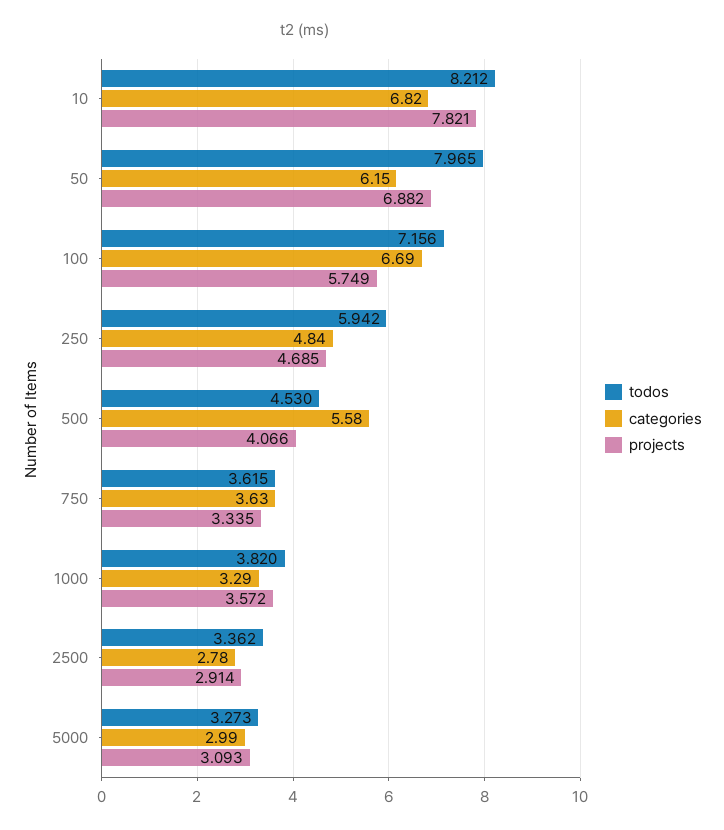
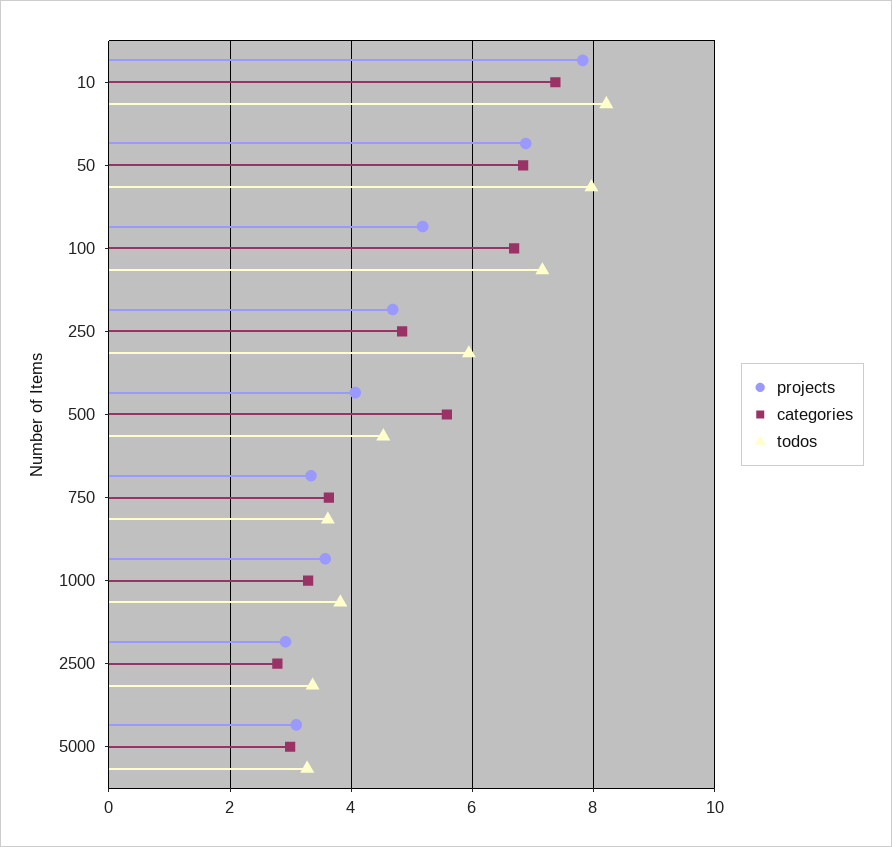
categories, 10: 6.82 -> 7.4
categories, 50: 6.15 -> 6.8
projects, 100: 5.749 -> 5.2

